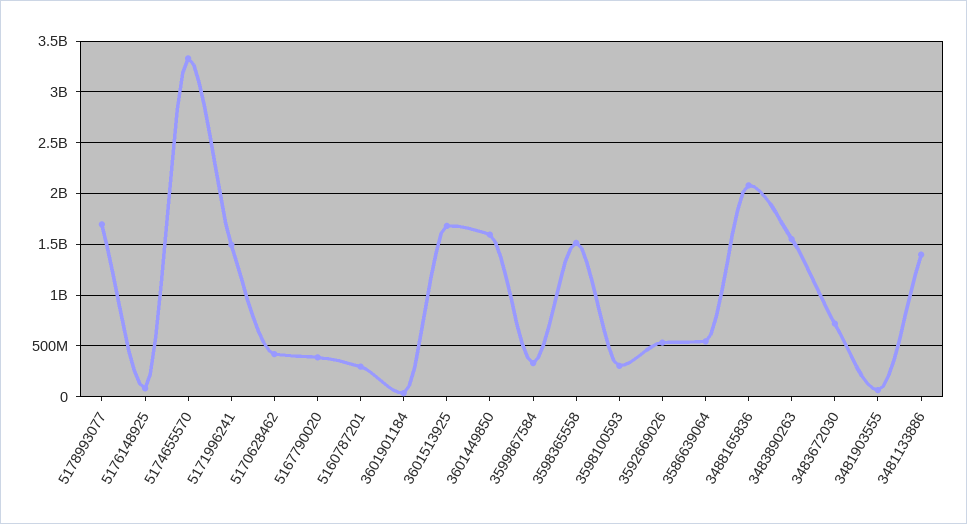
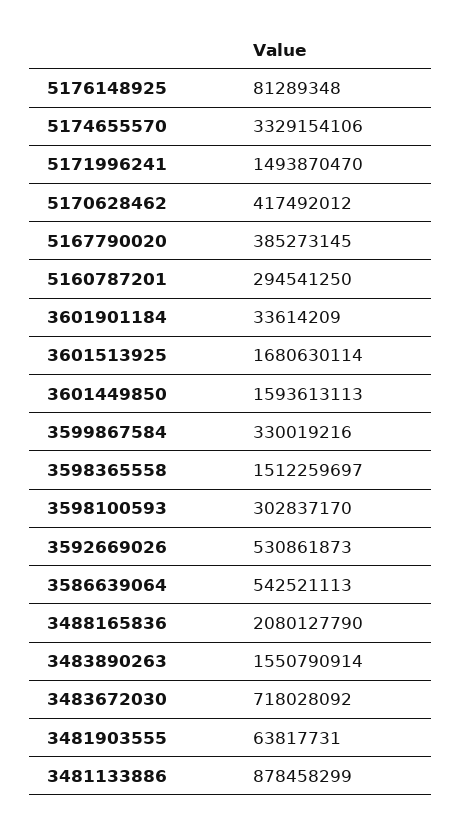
5178993077: 1700000000 -> none
3481133886: 1400000000 -> 878458299

